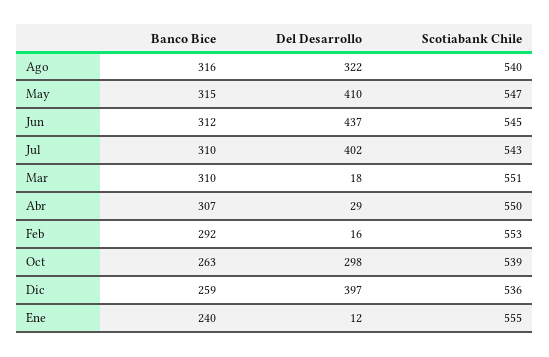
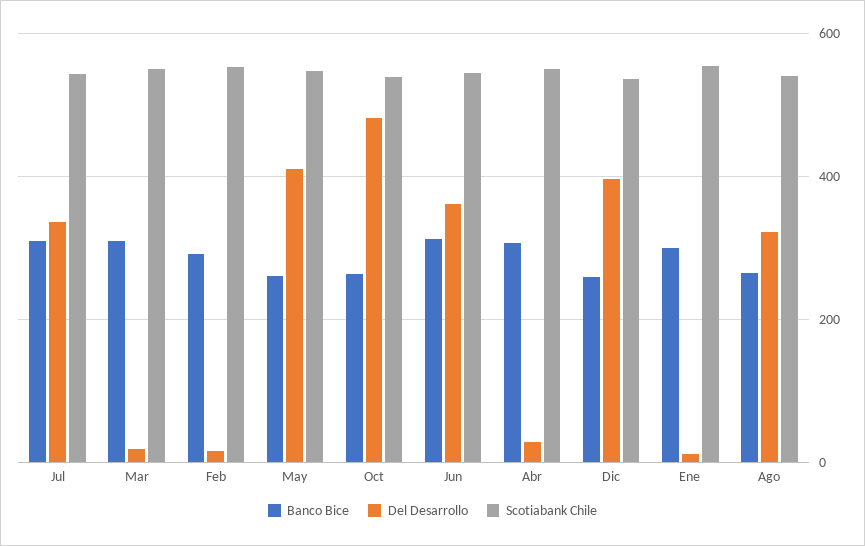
Banco Bice, Ago: 316 -> 260
Banco Bice, May: 315 -> 260
Del Desarrollo, Jun: 437 -> 360
Del Desarrollo, Jul: 402 -> 340
Del Desarrollo, Oct: 298 -> 480
Banco Bice, Ene: 240 -> 300

